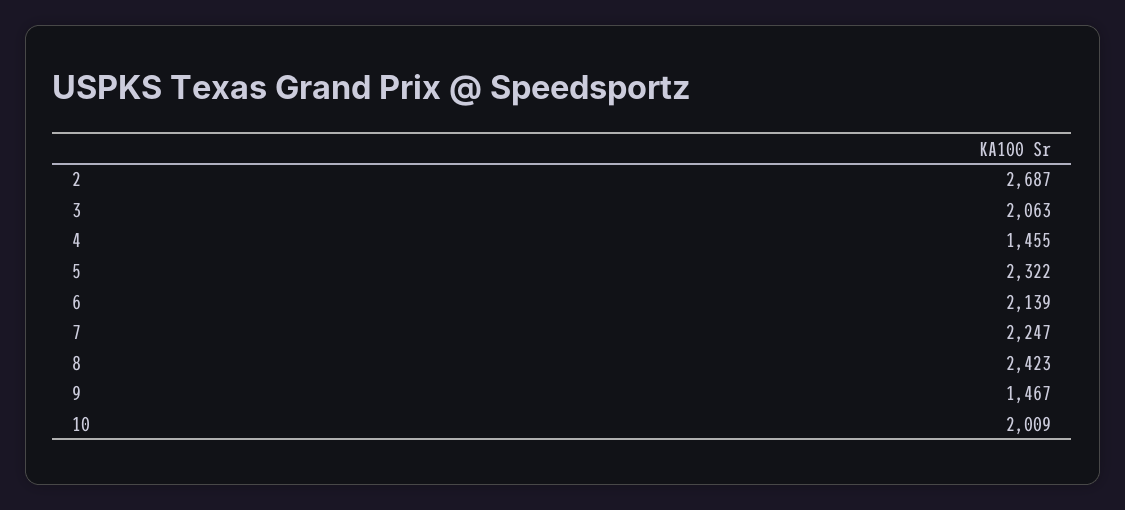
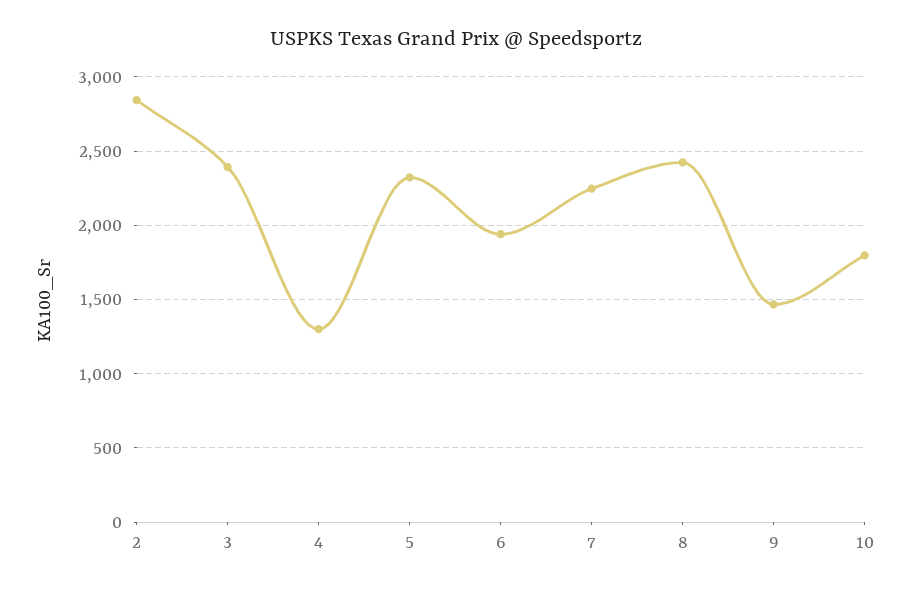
2: 2687 -> 2850
3: 2063 -> 2400
4: 1455 -> 1300
6: 2139 -> 1950
10: 2009 -> 1800

